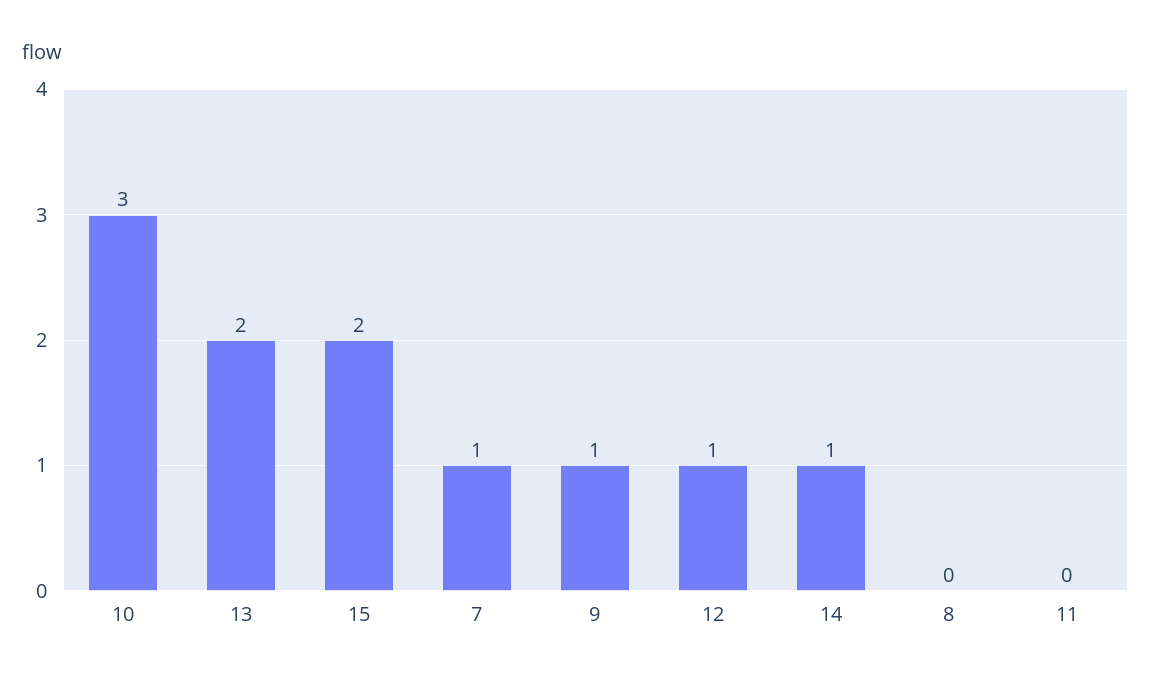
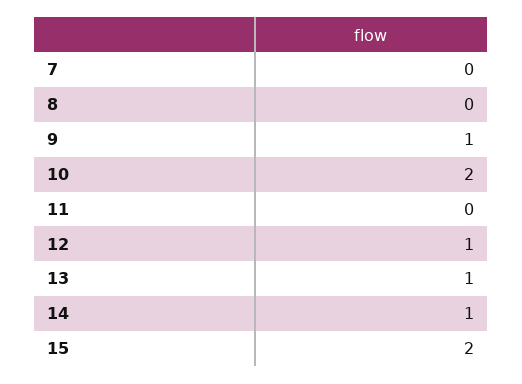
10: 3 -> 2
13: 2 -> 1
7: 1 -> 0

